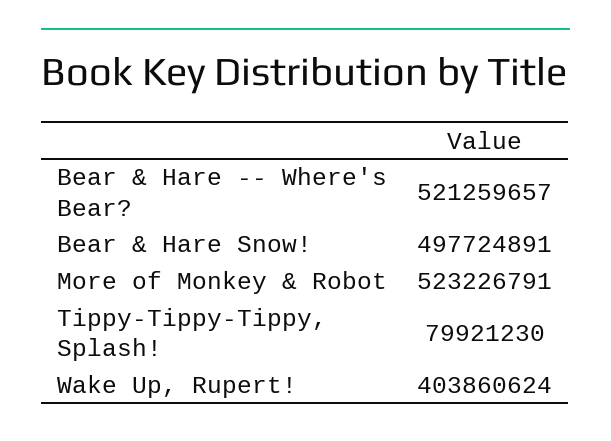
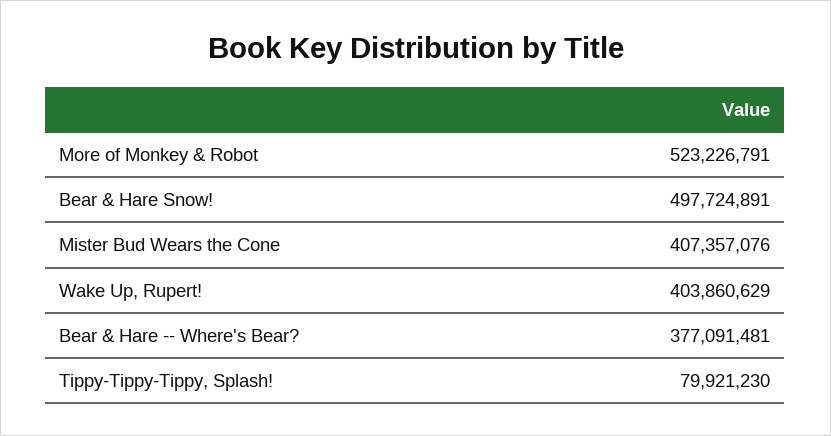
Bear & Hare -- Where's Bear?: 521259657 -> 377091481
Wake Up, Rupert!: 403860624 -> 403860629
Mister Bud Wears the Cone: none -> 407357076

